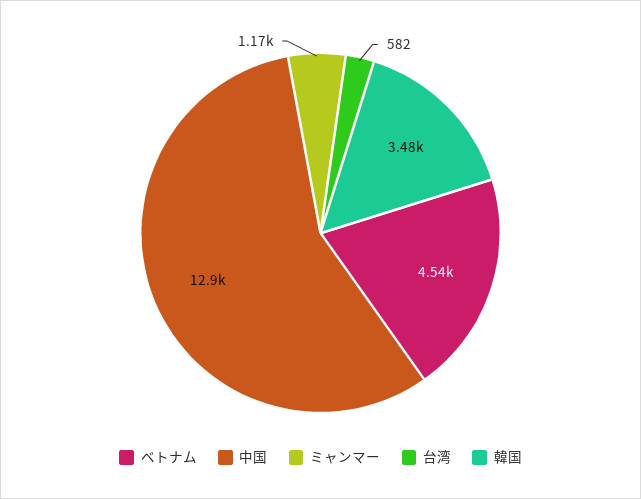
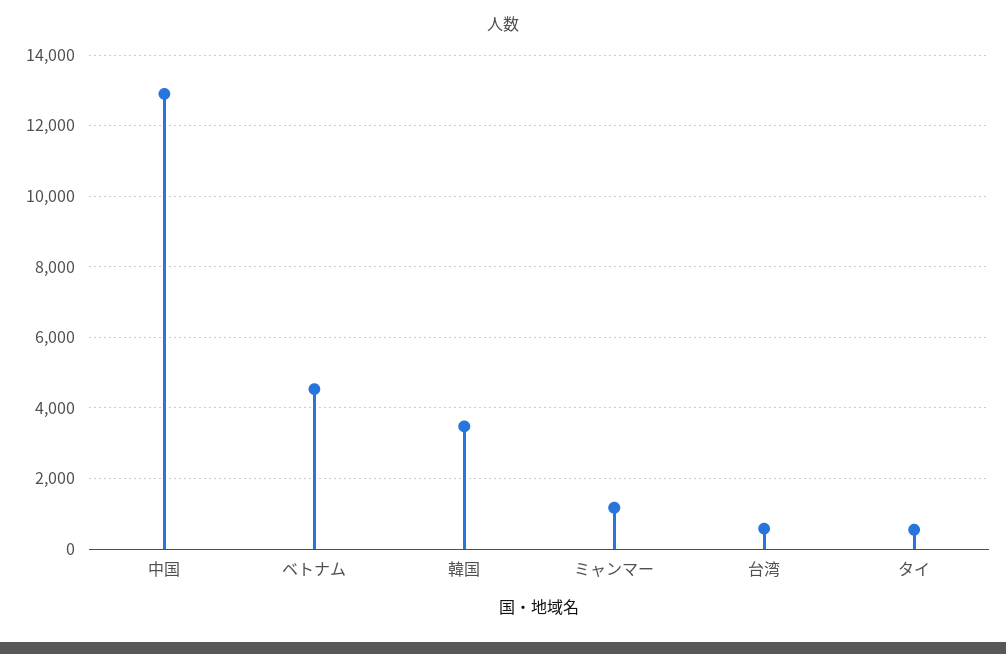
タイ: none -> 600

